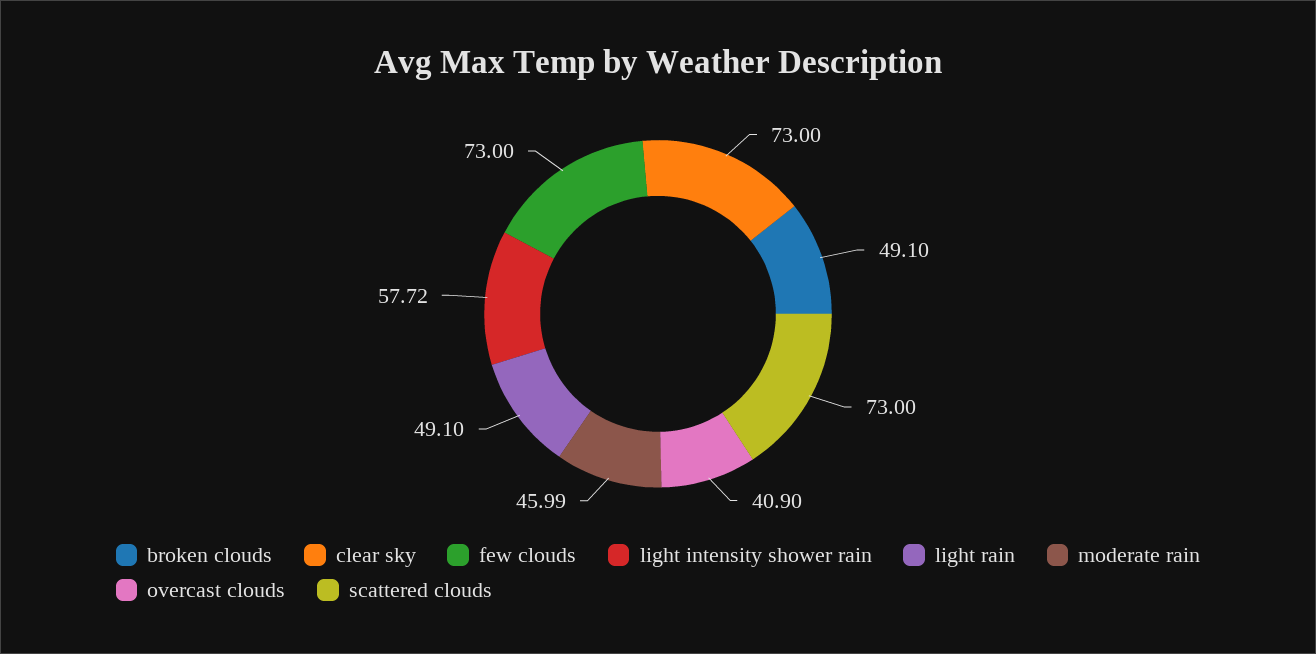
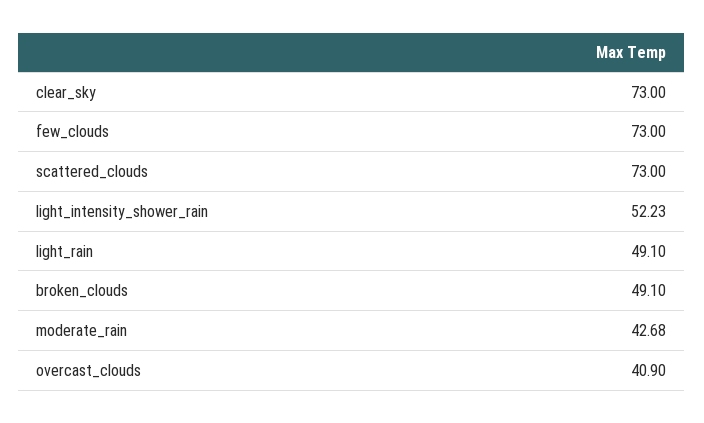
light intensity shower rain: 57.72 -> 52.23
moderate rain: 45.99 -> 42.68

